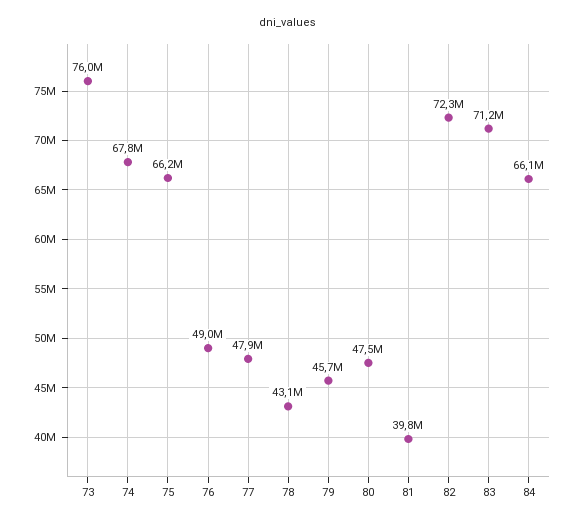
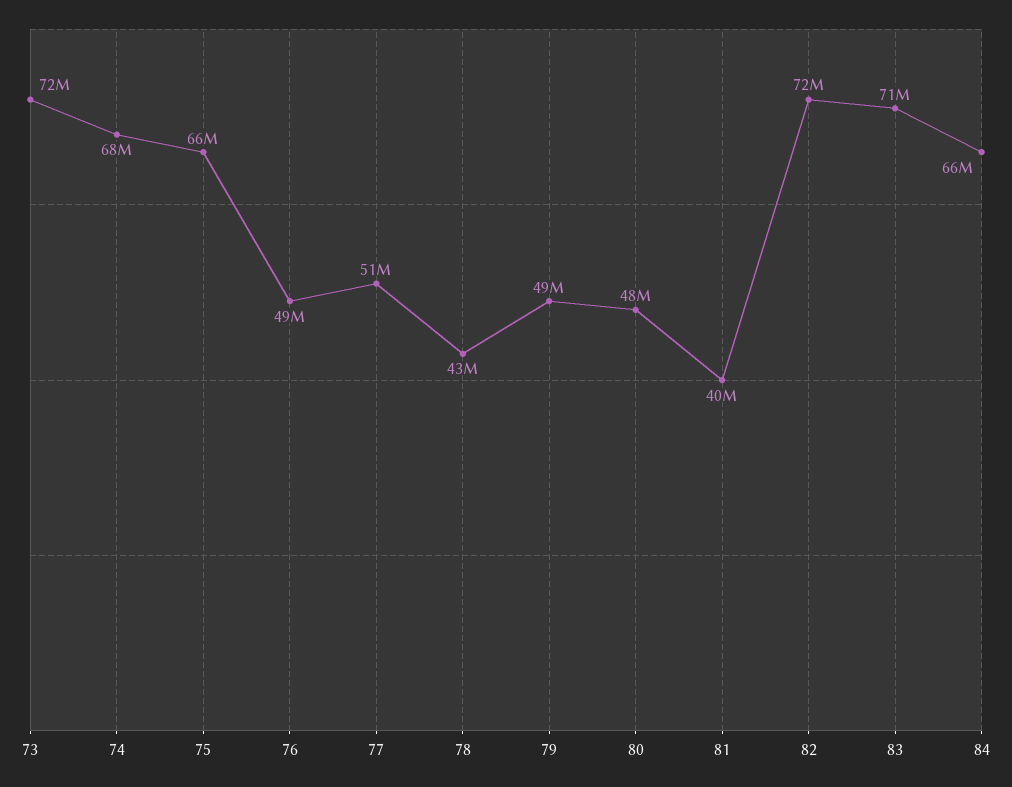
73: 76000000 -> 72000000
77: 47900000 -> 51000000
79: 45700000 -> 49000000

